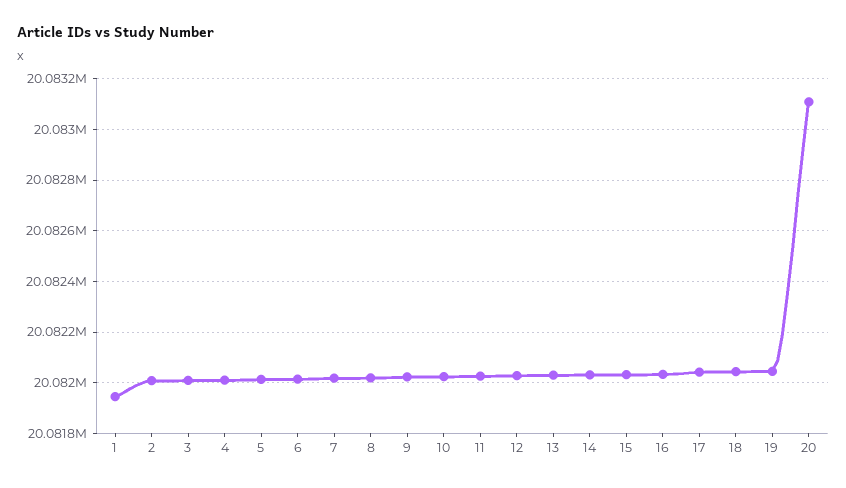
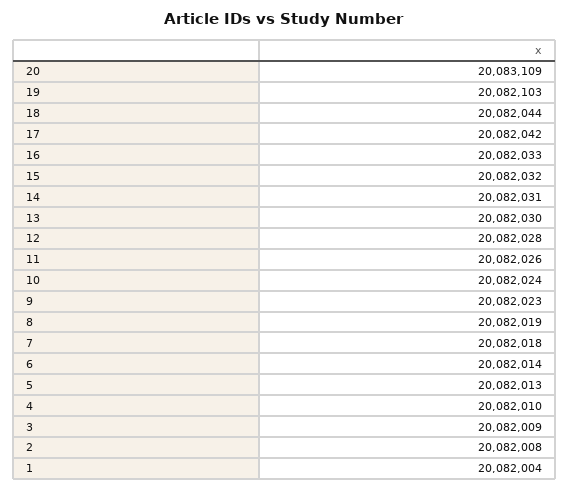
1: 20081950 -> 20082004
19: 20082050 -> 20082103

